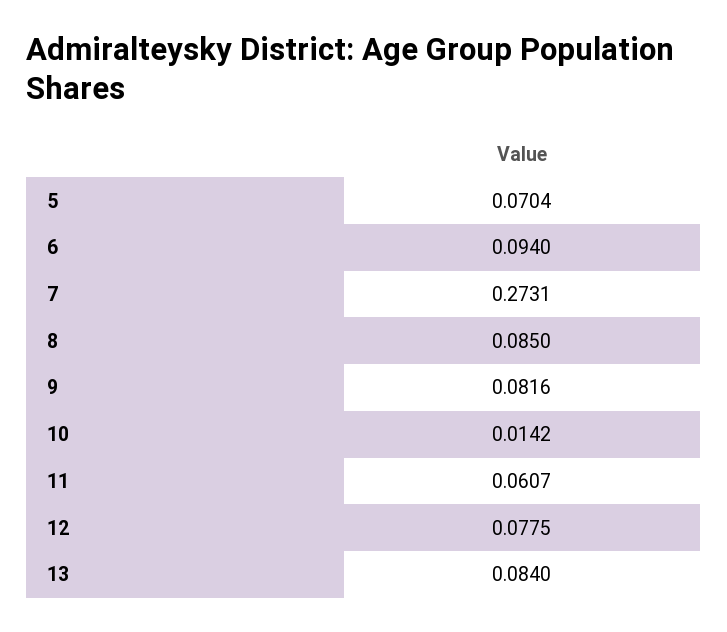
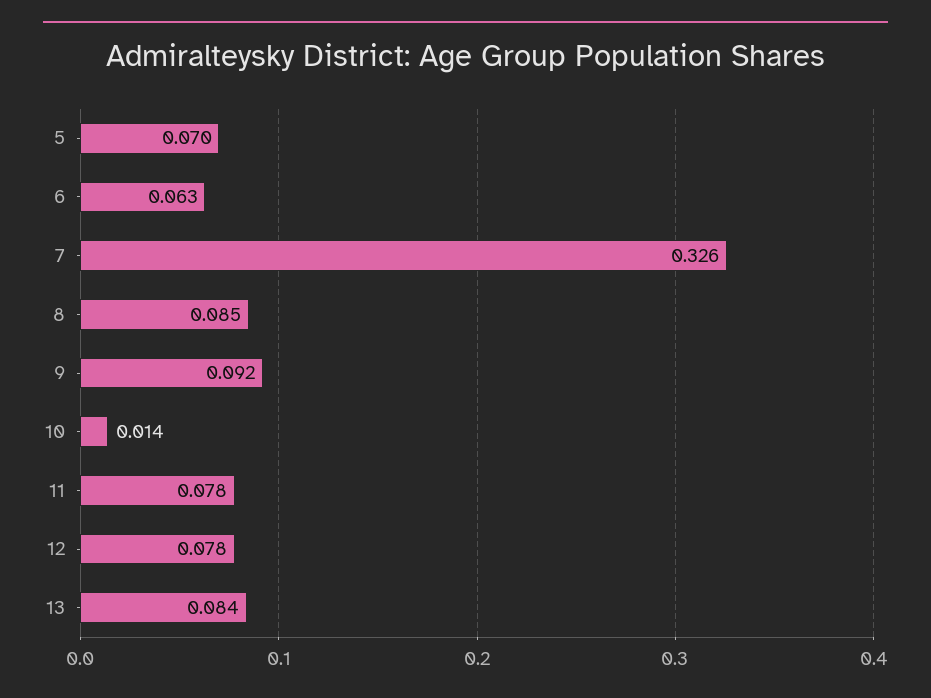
6: 0.094 -> 0.063
7: 0.2731 -> 0.326
9: 0.0816 -> 0.092
11: 0.0607 -> 0.078

